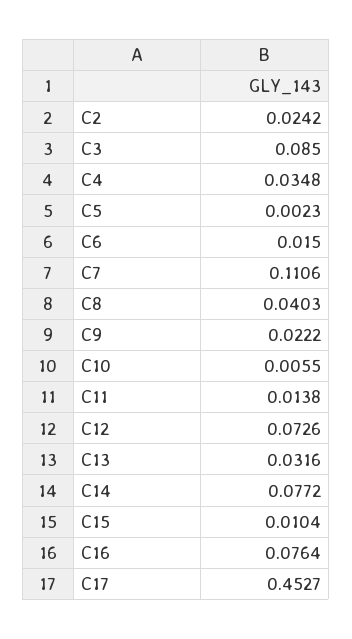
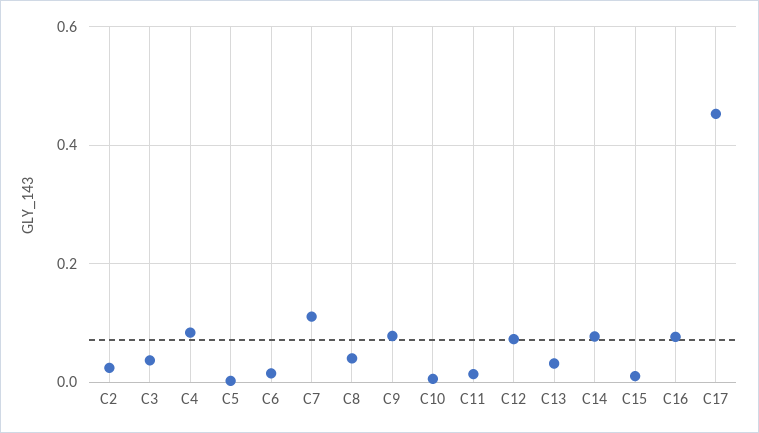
C3: 0.085 -> 0.04
C4: 0.0348 -> 0.08
C9: 0.0222 -> 0.08

